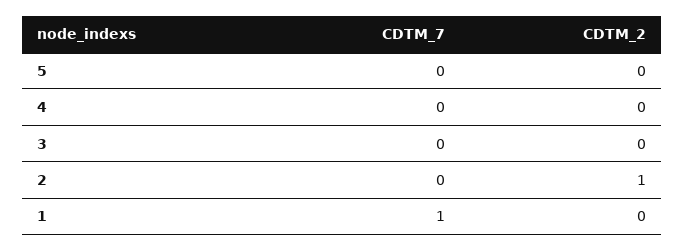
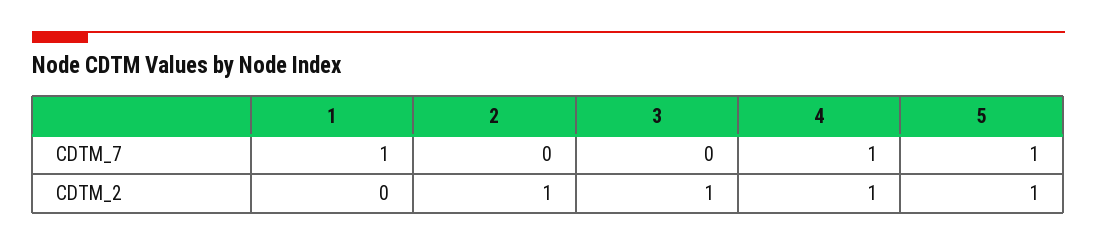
CDTM_7, 5: 0 -> 1
CDTM_2, 5: 0 -> 1
CDTM_7, 4: 0 -> 1
CDTM_2, 4: 0 -> 1
CDTM_2, 3: 0 -> 1

